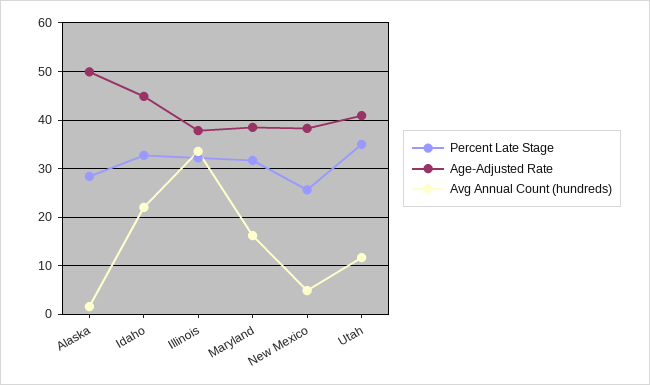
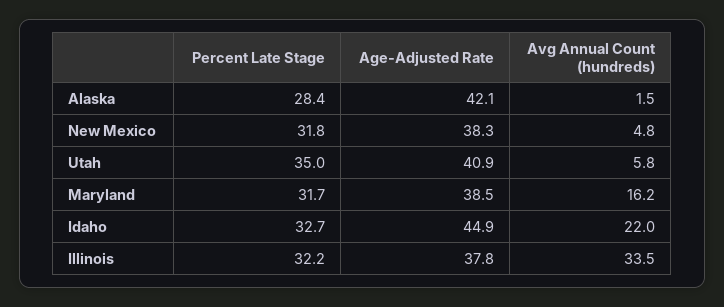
Age-Adjusted Rate, Alaska: 50 -> 42.1
Percent Late Stage, New Mexico: 26 -> 31.8
Avg Annual Count (hundreds), Utah: 12 -> 5.8

